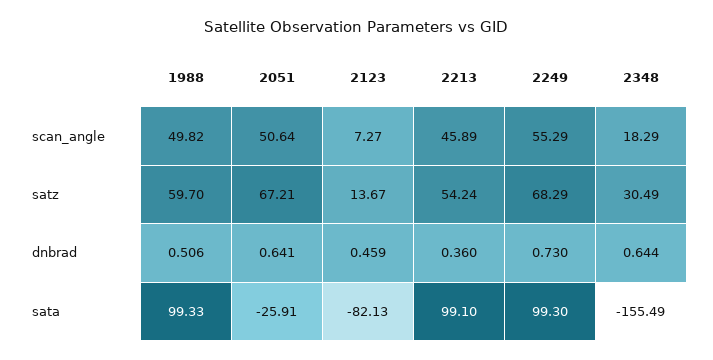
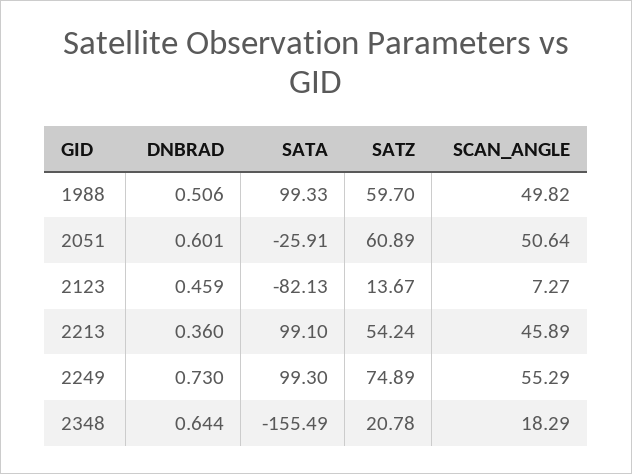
2051, satz: 67.21 -> 60.89
2249, satz: 68.29 -> 74.89
2348, satz: 30.49 -> 20.78
2051, dnbrad: 0.641 -> 0.601

